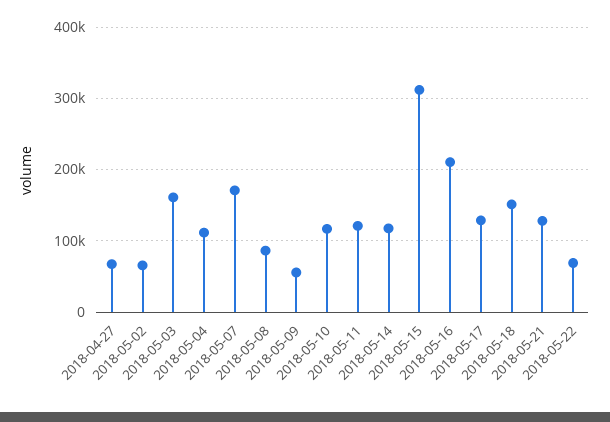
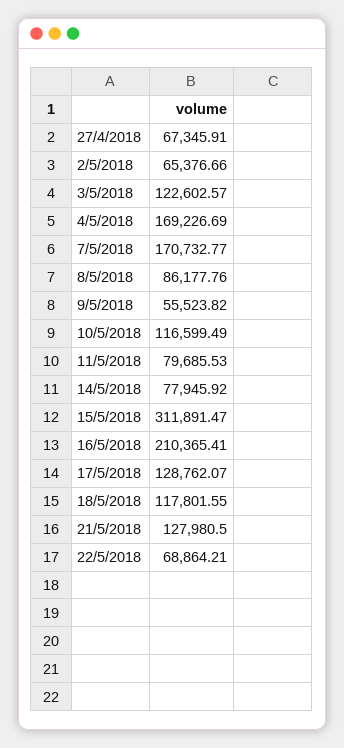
2018-05-03: 160000 -> 122602.57
2018-05-04: 110000 -> 169226.69
2018-05-11: 120000 -> 79685.53
2018-05-14: 120000 -> 77945.92
2018-05-18: 150000 -> 117801.55

